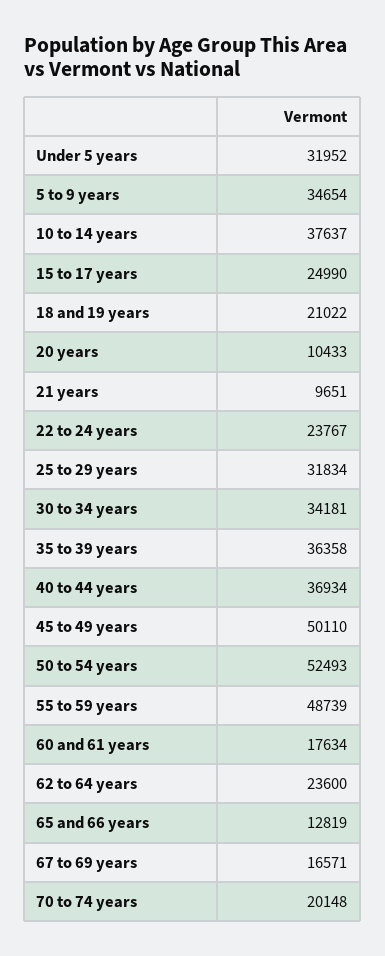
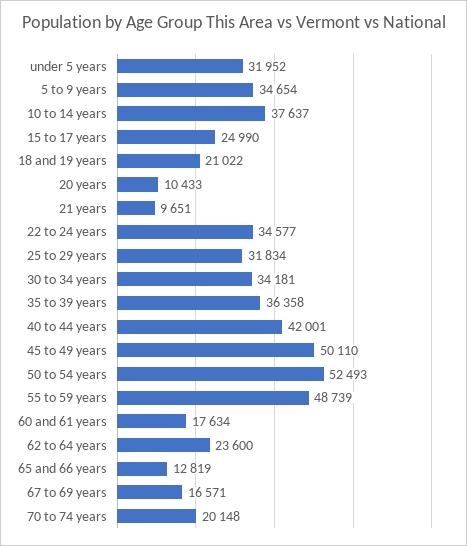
22 to 24 years: 23767 -> 34577
40 to 44 years: 36934 -> 42001

